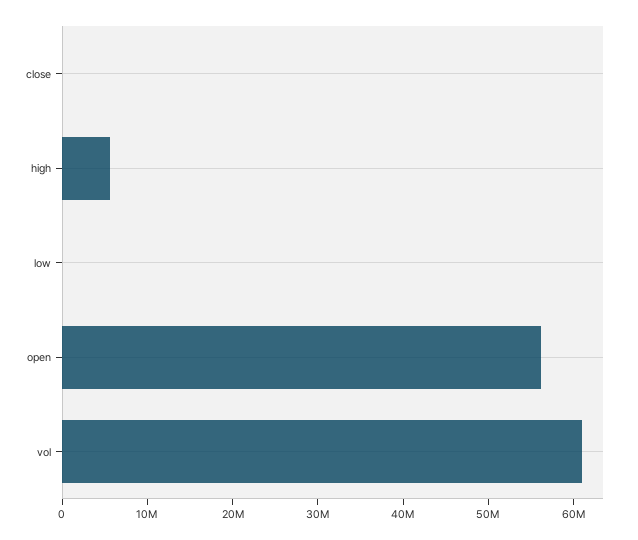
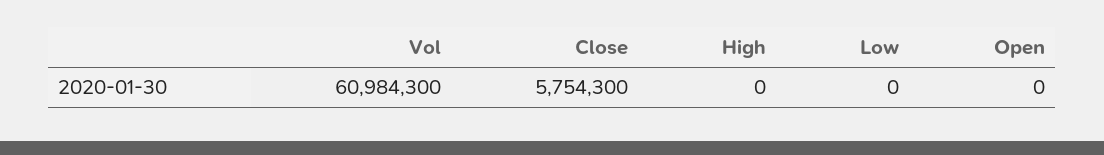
close: 0 -> 5754300
high: 6000000 -> 0
open: 56000000 -> 0

